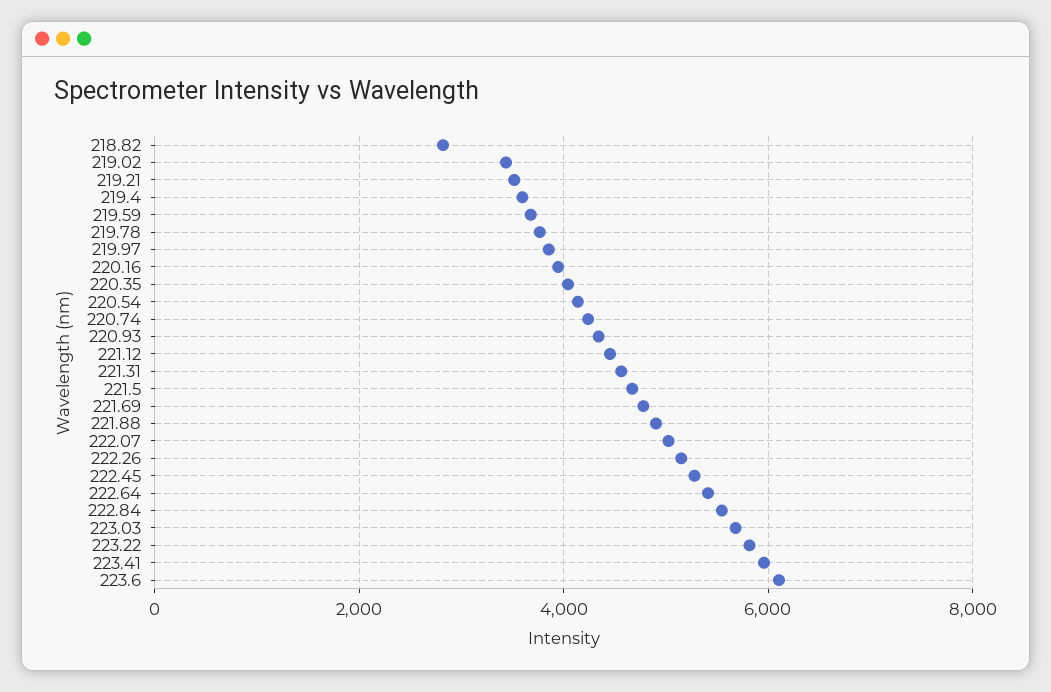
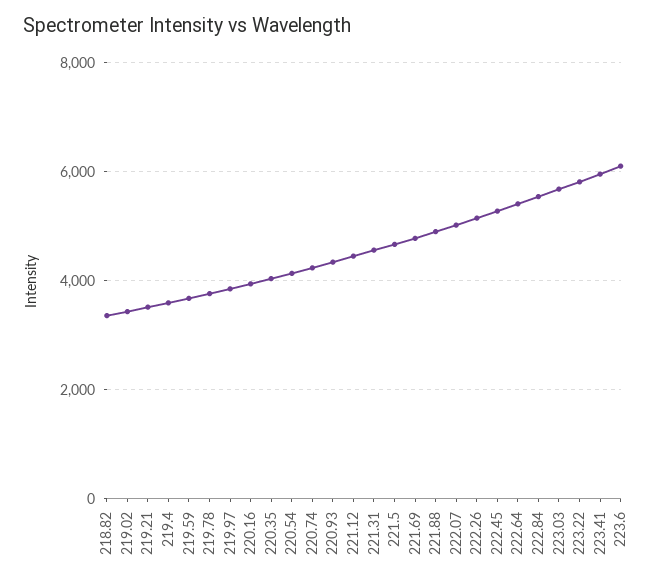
218.82: 2800 -> 3400

